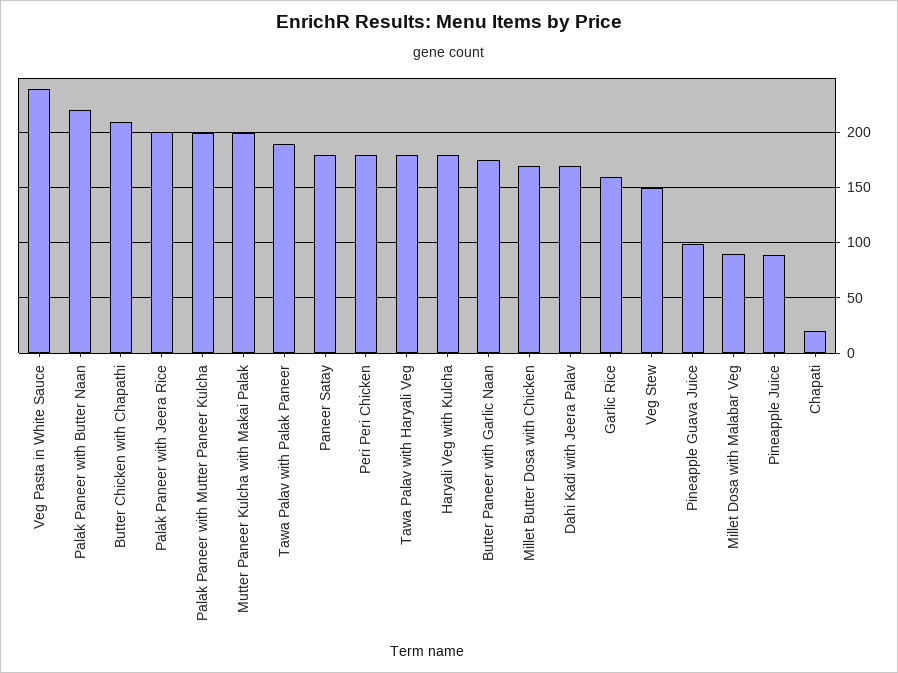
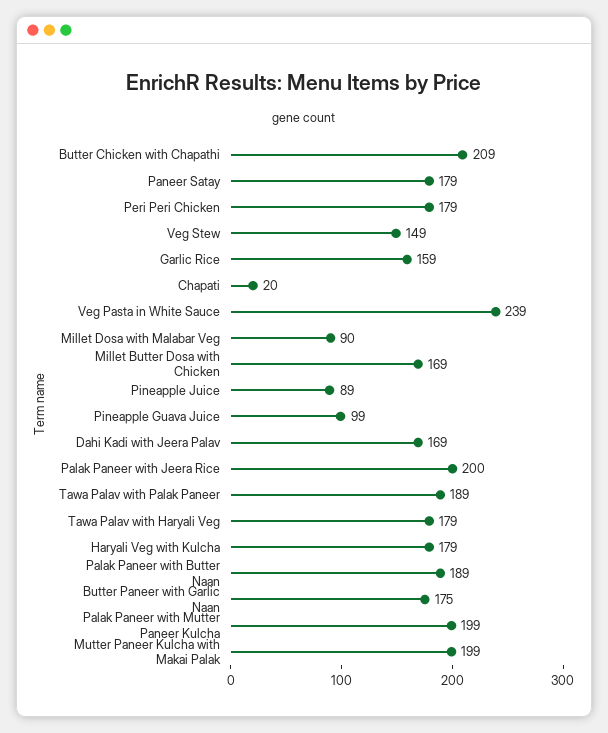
Palak Paneer with Butter Naan: 220 -> 189

